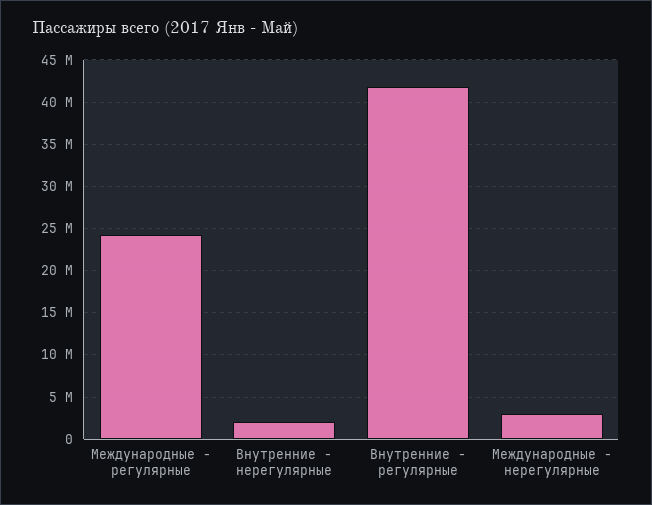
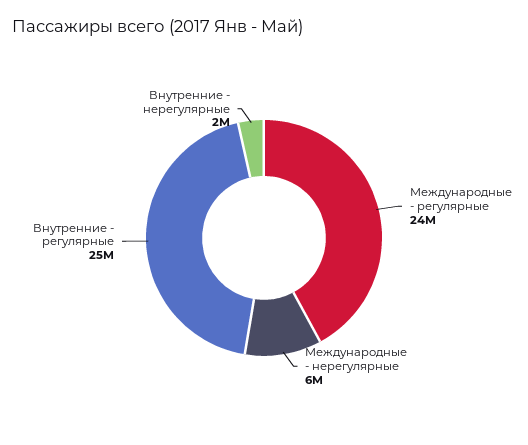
Внутренние - регулярные: 42000000 -> 25000000
Международные - нерегулярные: 3000000 -> 6000000

